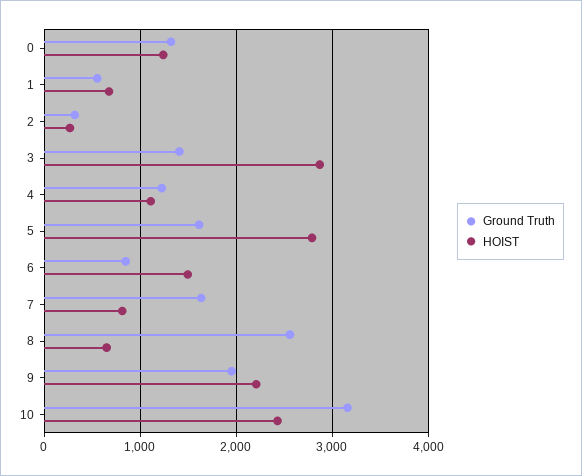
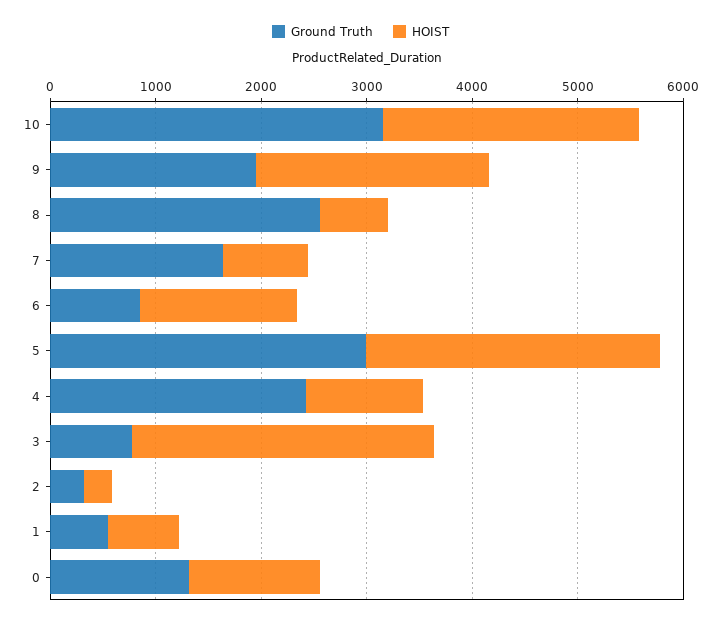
Ground Truth, 3: 1400 -> 800
Ground Truth, 4: 1200 -> 2400
Ground Truth, 5: 1600 -> 3000

